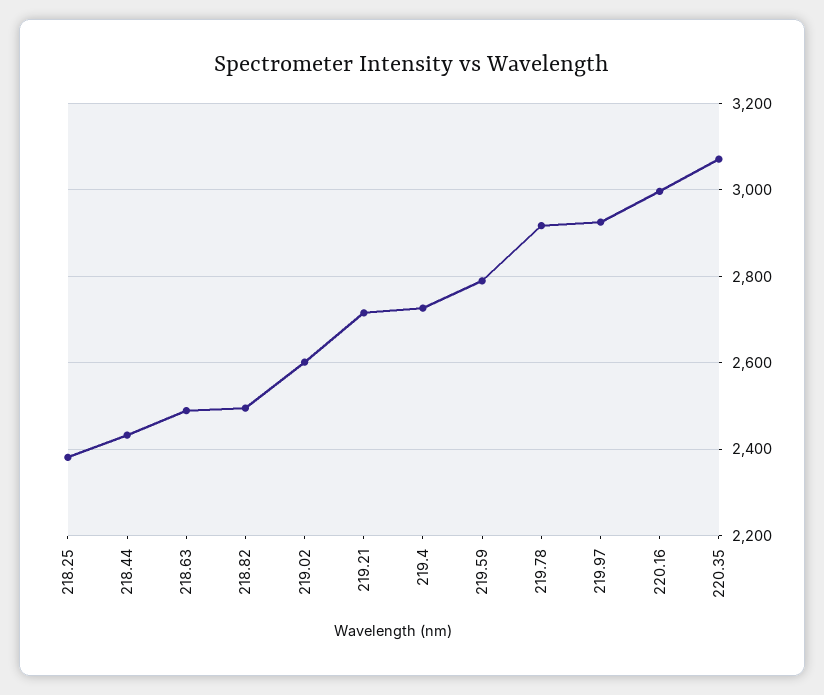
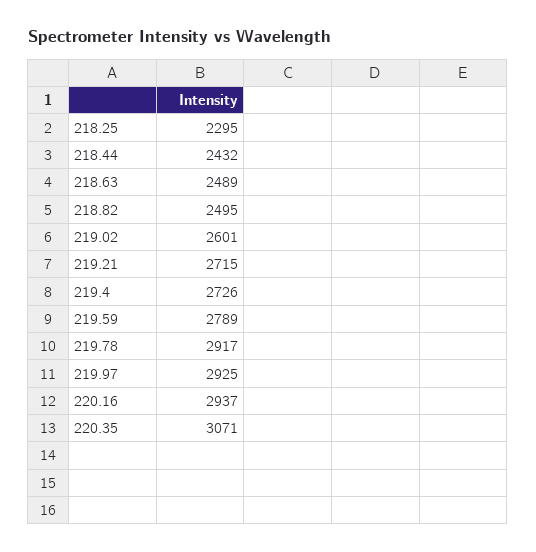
218.25: 2380 -> 2295
220.16: 3000 -> 2937

